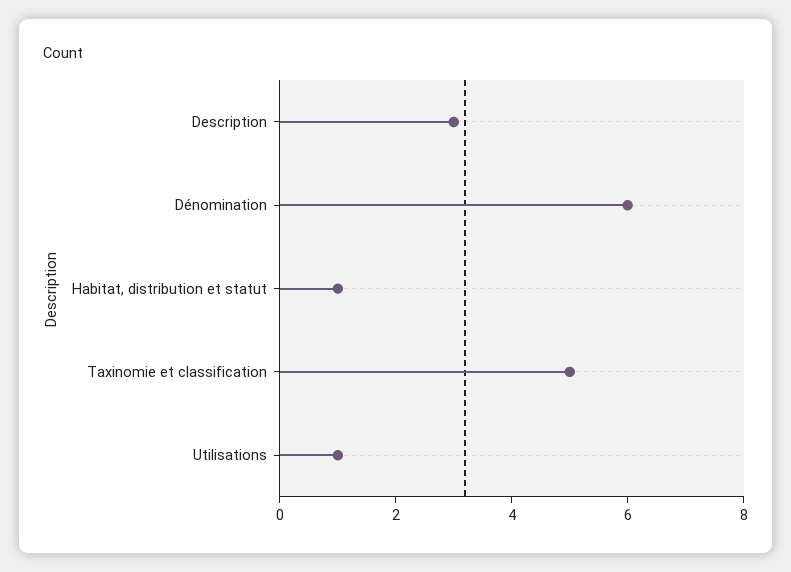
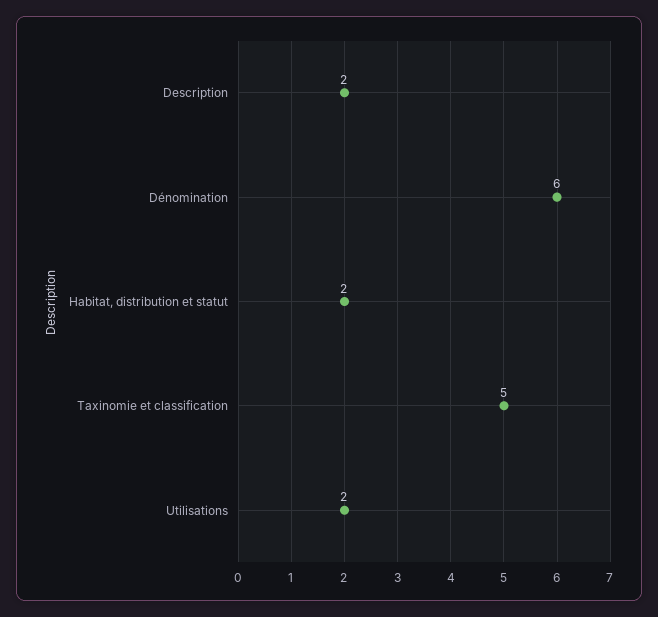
Description: 3 -> 2
Habitat, distribution et statut: 1 -> 2
Utilisations: 1 -> 2

